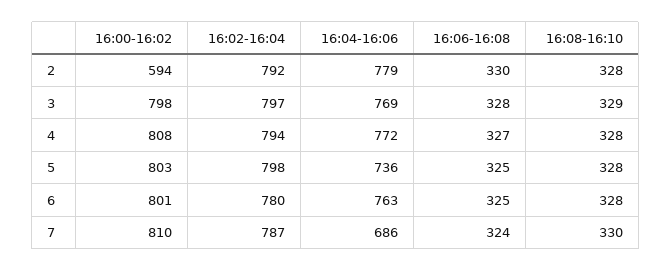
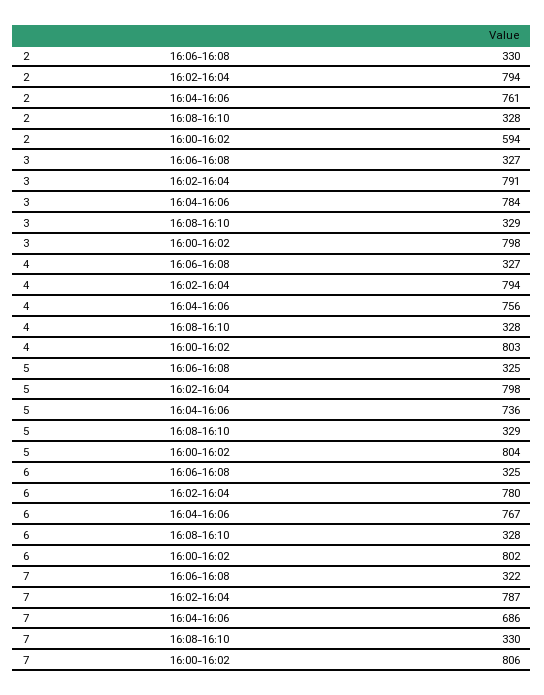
16:02-16:04, 2: 792 -> 794
16:04-16:06, 2: 779 -> 761
16:02-16:04, 3: 797 -> 791
16:04-16:06, 3: 769 -> 784
16:06-16:08, 3: 328 -> 327
16:00-16:02, 4: 808 -> 803
16:04-16:06, 4: 772 -> 756
16:00-16:02, 5: 803 -> 804
16:08-16:10, 5: 328 -> 329
16:00-16:02, 6: 801 -> 802
16:04-16:06, 6: 763 -> 767
16:00-16:02, 7: 810 -> 806
16:06-16:08, 7: 324 -> 322

